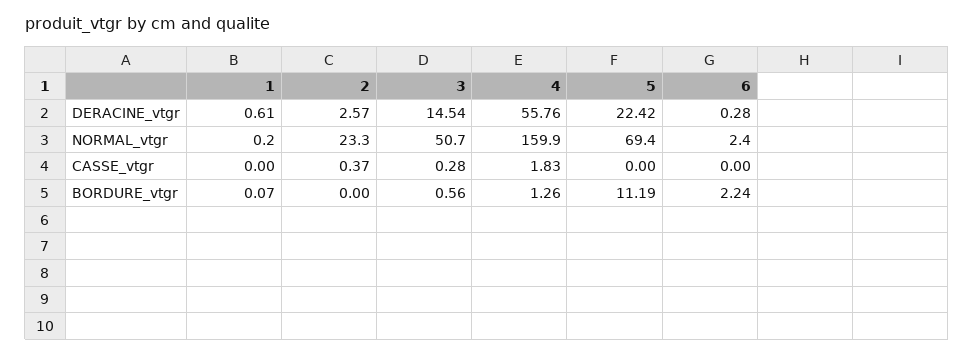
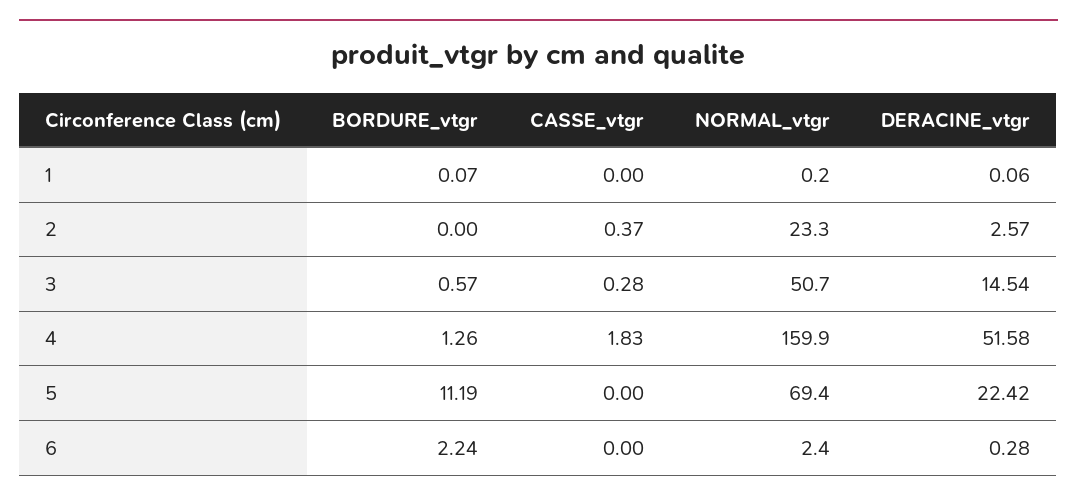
1, DERACINE_vtgr: 0.61 -> 0.06
4, DERACINE_vtgr: 55.76 -> 51.58
3, BORDURE_vtgr: 0.56 -> 0.57

